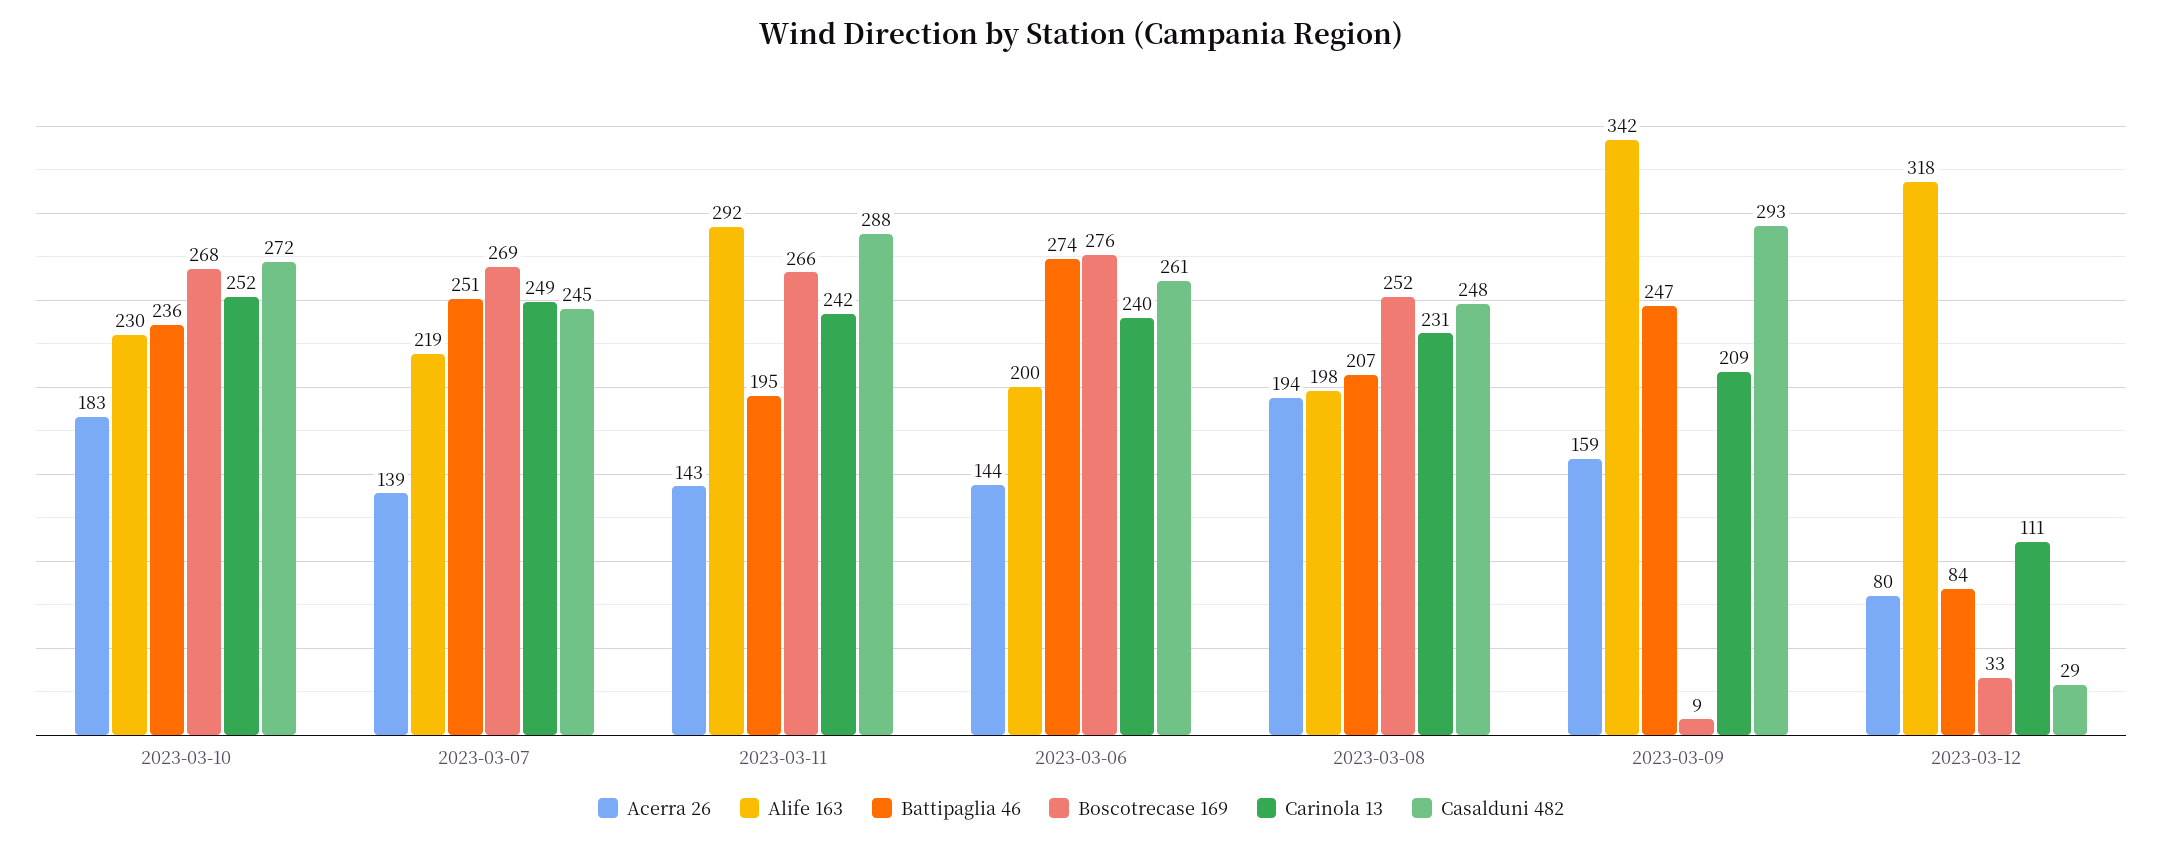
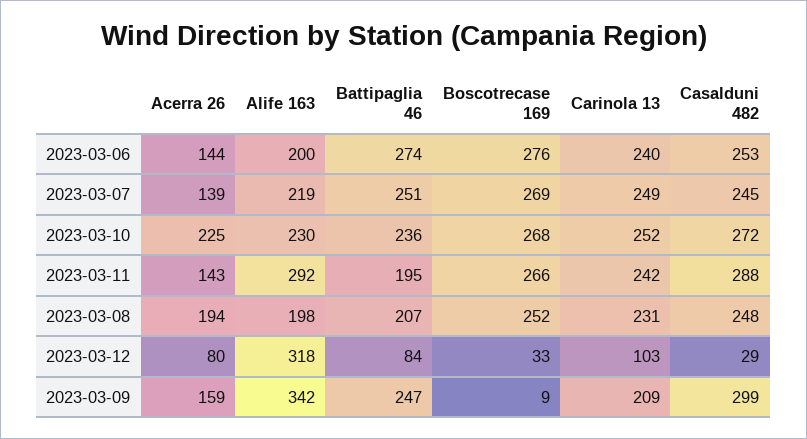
Acerra 26, 2023-03-10: 183 -> 225
Casalduni 482, 2023-03-06: 261 -> 253
Casalduni 482, 2023-03-09: 293 -> 299
Carinola 13, 2023-03-12: 111 -> 103

